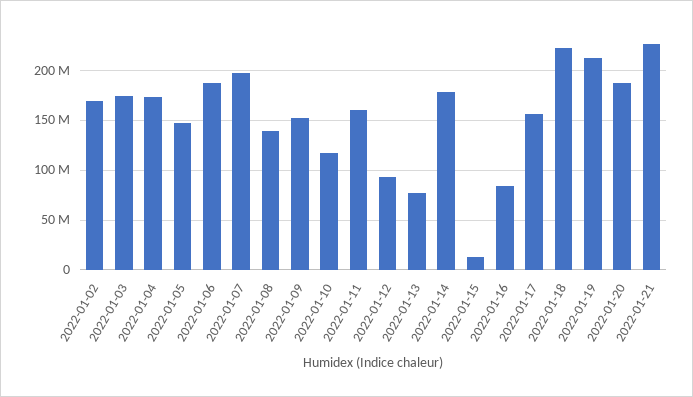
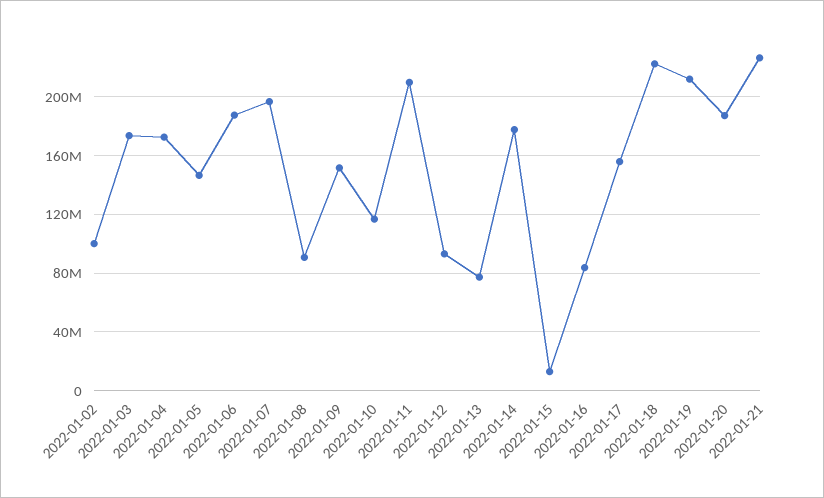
2022-01-02: 170000000 -> 100000000
2022-01-08: 140000000 -> 90000000
2022-01-11: 160000000 -> 210000000

